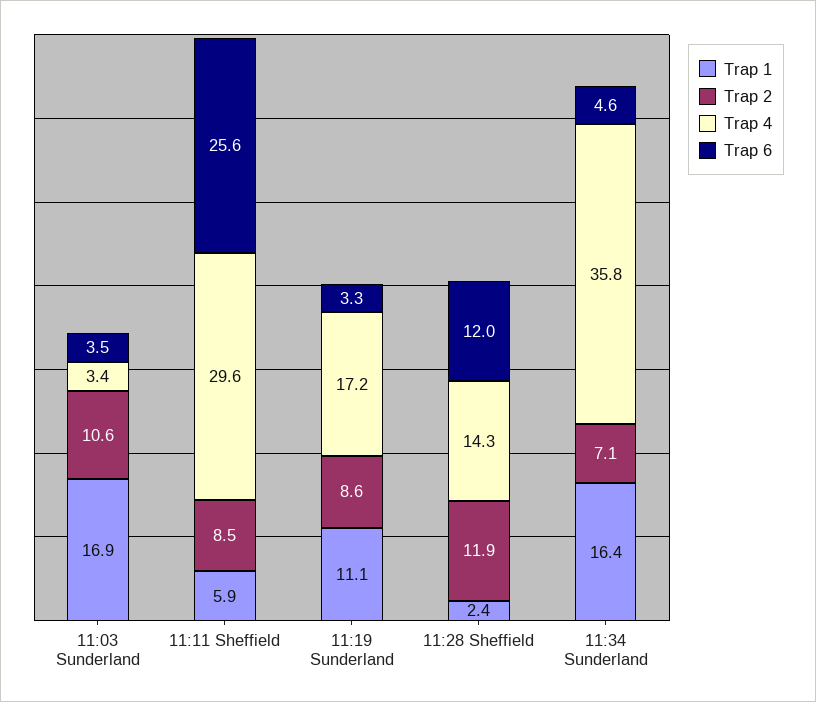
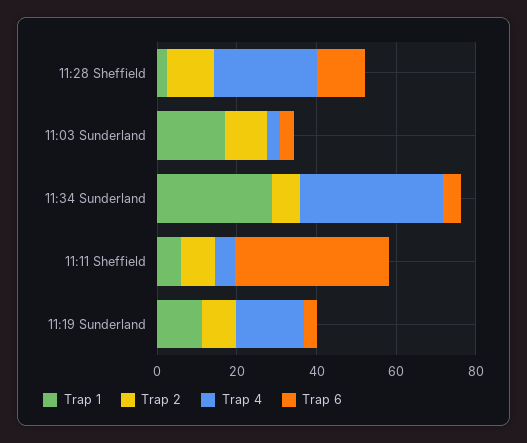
Trap 4, 11:11 Sheffield: 29.6 -> 5
Trap 6, 11:11 Sheffield: 25.6 -> 40
Trap 4, 11:28 Sheffield: 14.3 -> 25
Trap 1, 11:34 Sunderland: 16.4 -> 30

